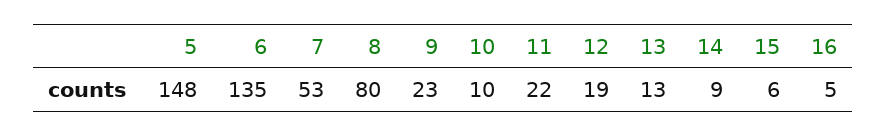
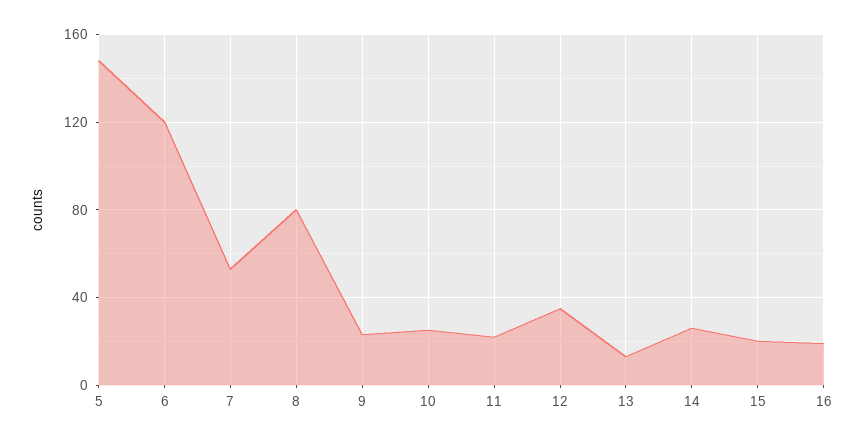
6: 135 -> 120
10: 10 -> 25
12: 19 -> 35
14: 9 -> 25
15: 6 -> 20
16: 5 -> 20

